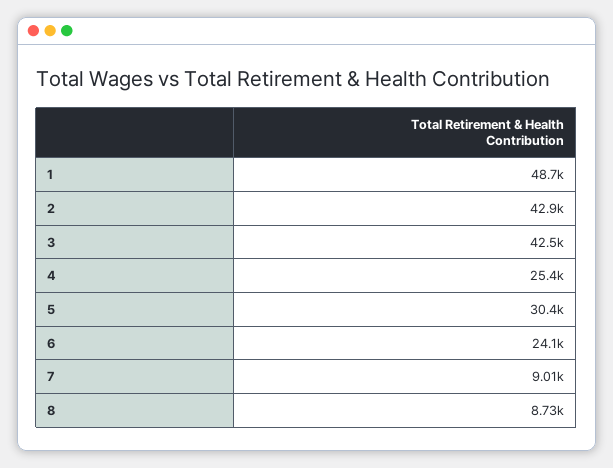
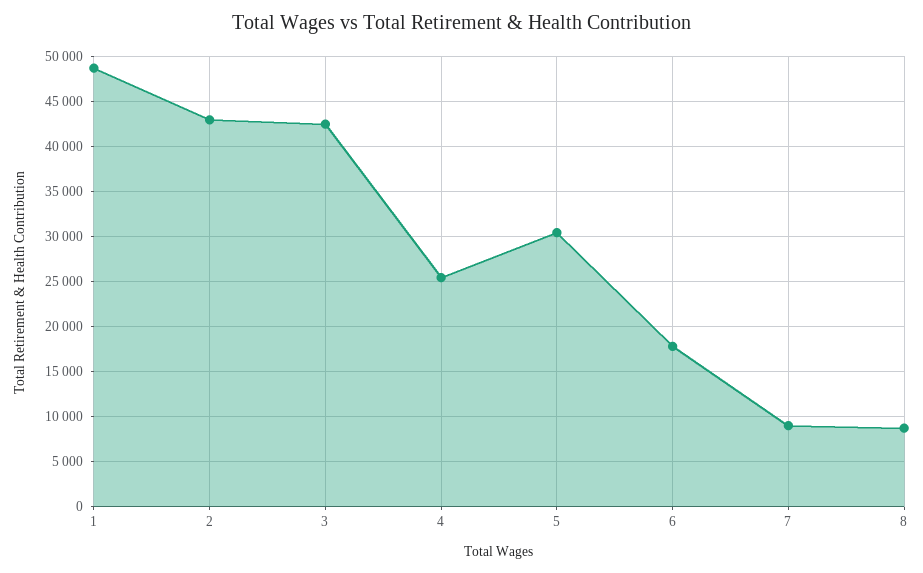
6: 24100 -> 18000

